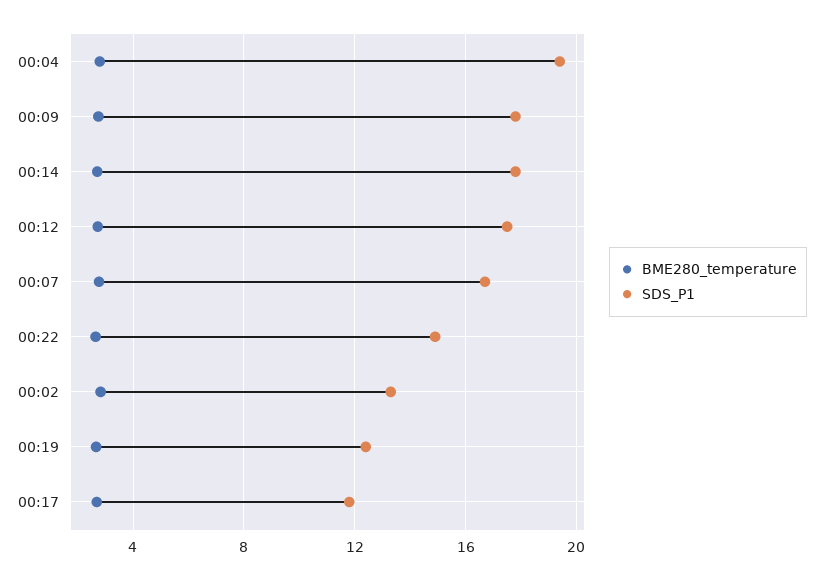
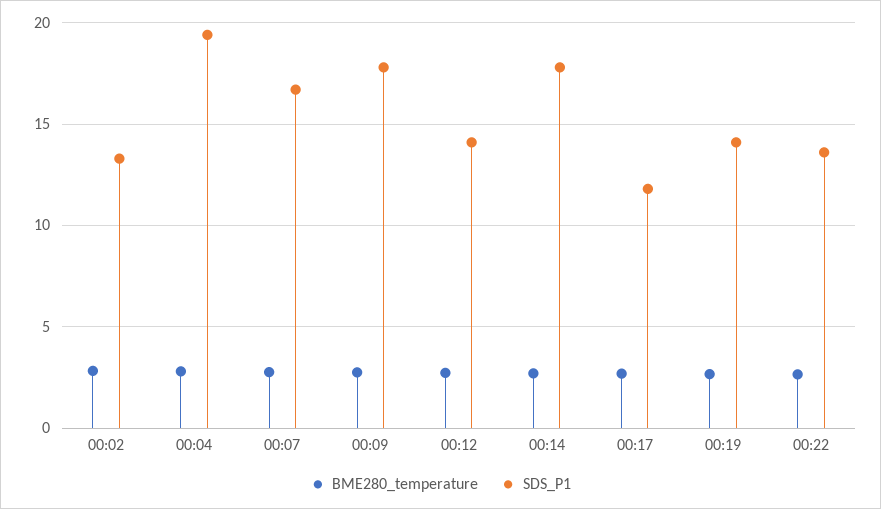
SDS_P1, 00:12: 17.5 -> 14
SDS_P1, 00:22: 15 -> 13.5
SDS_P1, 00:19: 12.5 -> 14

